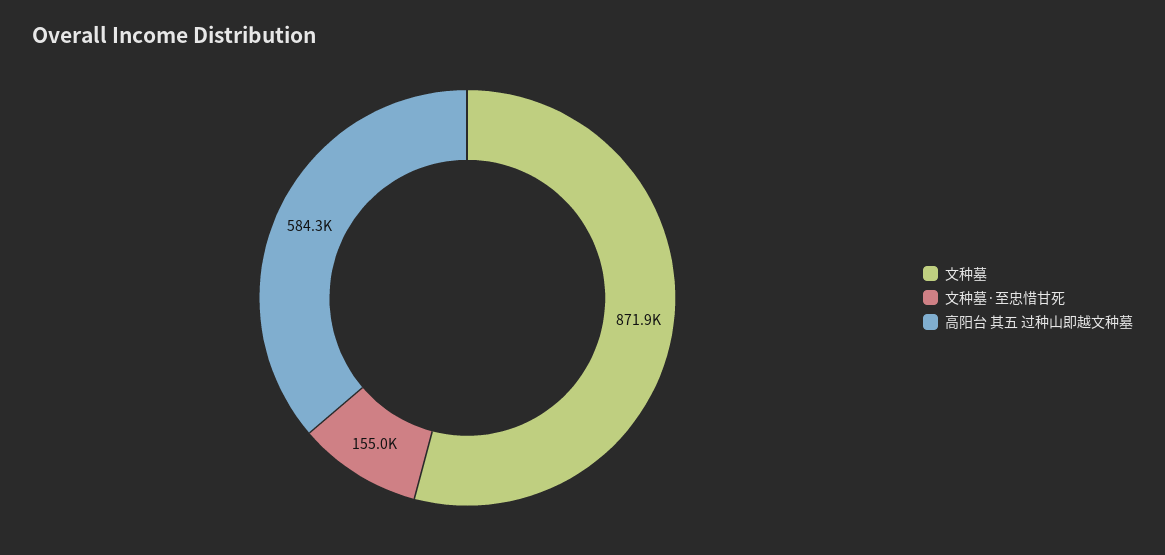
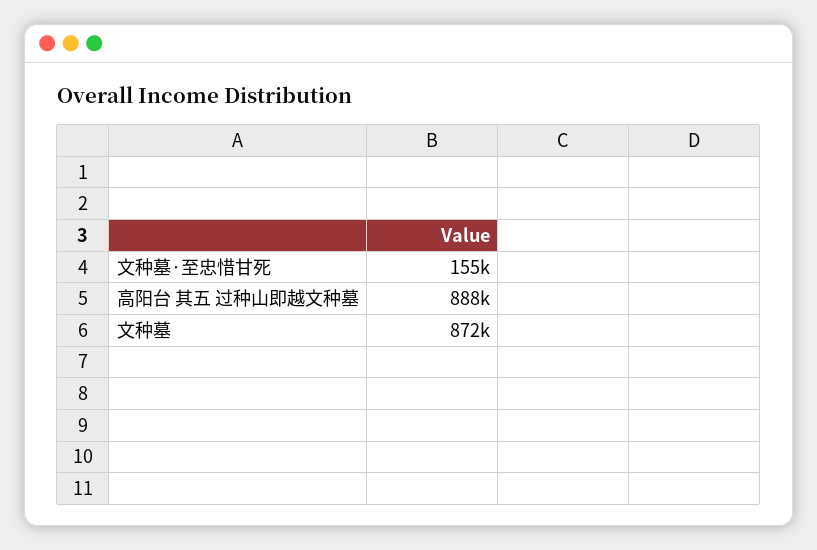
高阳台 其五 过种山即越文种墓: 584300 -> 888000

